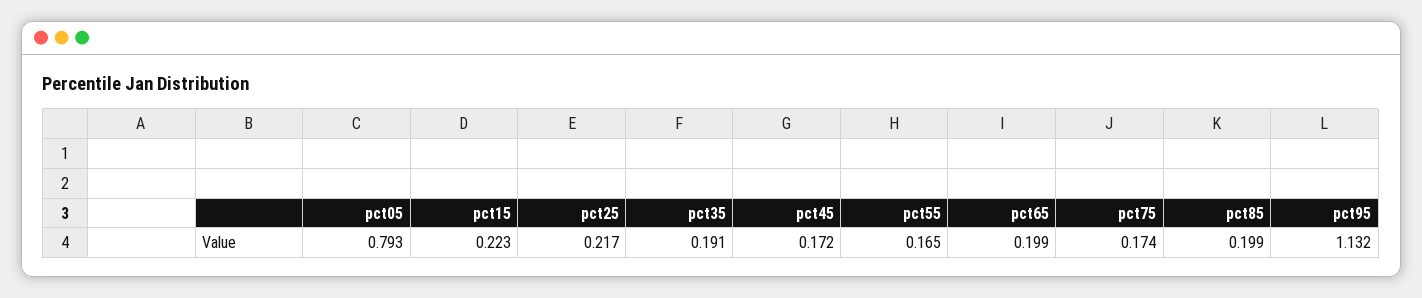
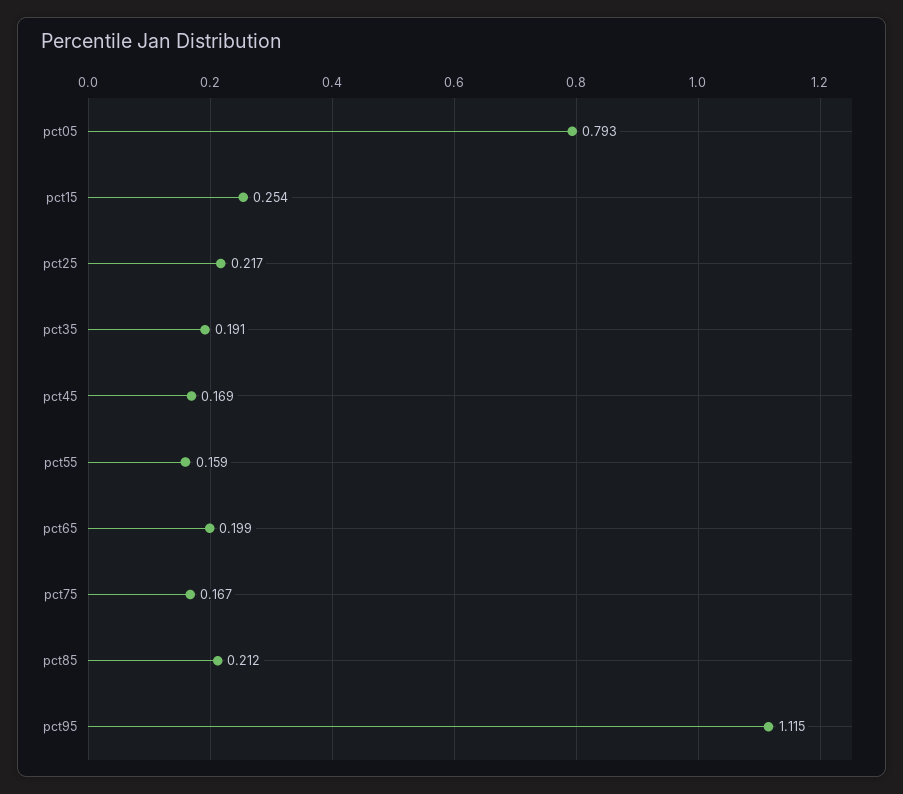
pct15: 0.223 -> 0.254
pct45: 0.172 -> 0.169
pct55: 0.165 -> 0.159
pct75: 0.174 -> 0.167
pct85: 0.199 -> 0.212
pct95: 1.132 -> 1.115

